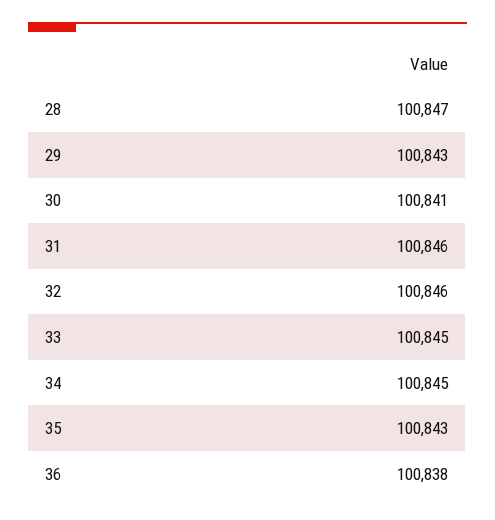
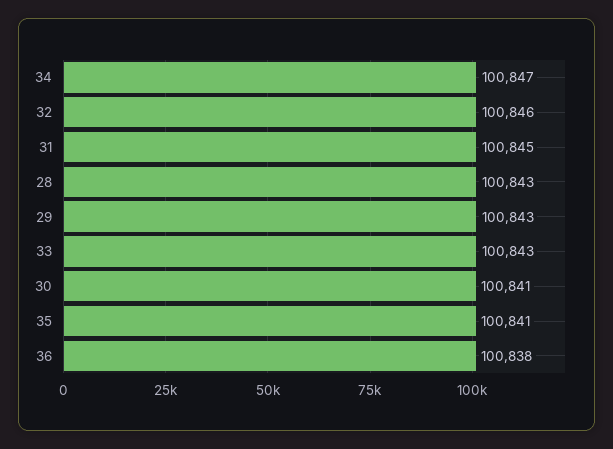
28: 100847 -> 100843
31: 100846 -> 100845
33: 100845 -> 100843
34: 100845 -> 100847
35: 100843 -> 100841

